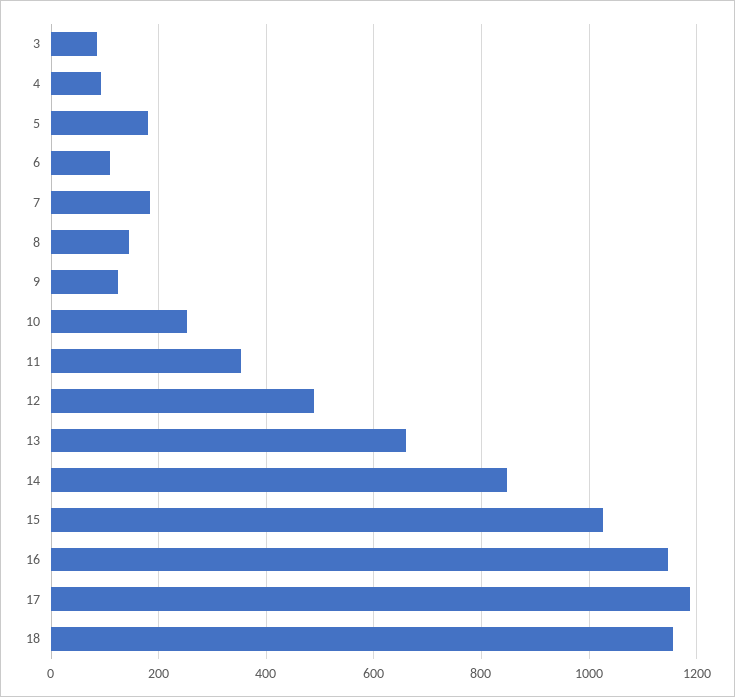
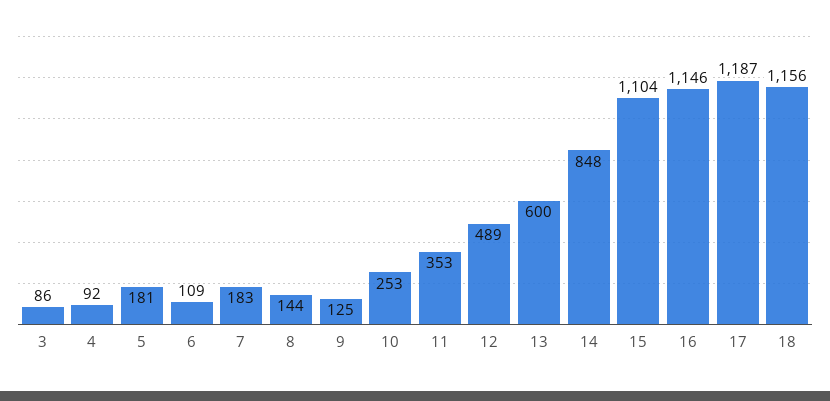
13: 660 -> 600
15: 1020 -> 1104

